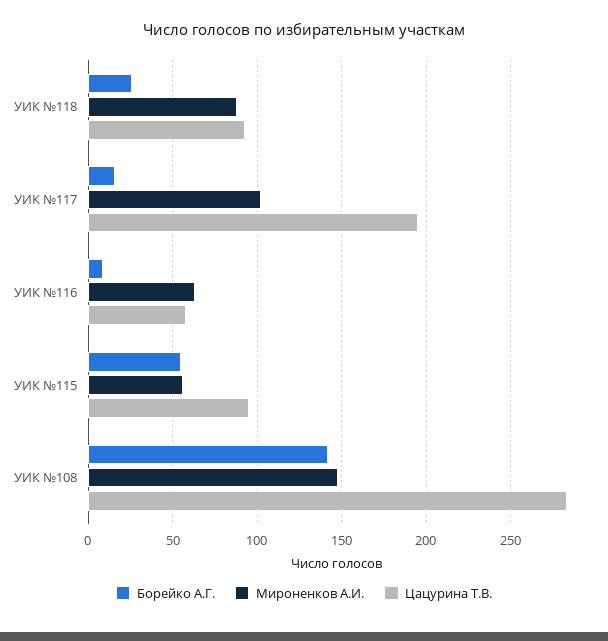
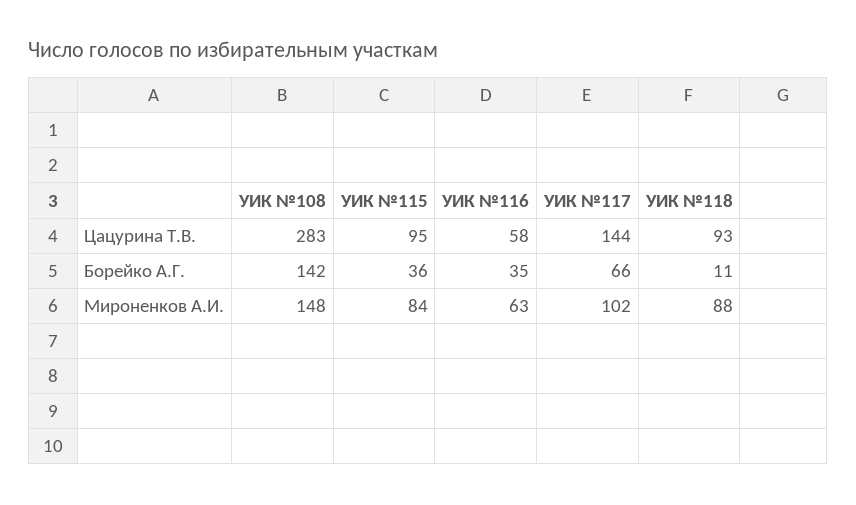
Борейко А.Г., УИК №118: 25 -> 11
Борейко А.Г., УИК №117: 15 -> 66
Цацурина Т.В., УИК №117: 195 -> 144
Борейко А.Г., УИК №116: 10 -> 35
Борейко А.Г., УИК №115: 55 -> 36
Мироненков А.И., УИК №115: 55 -> 84

